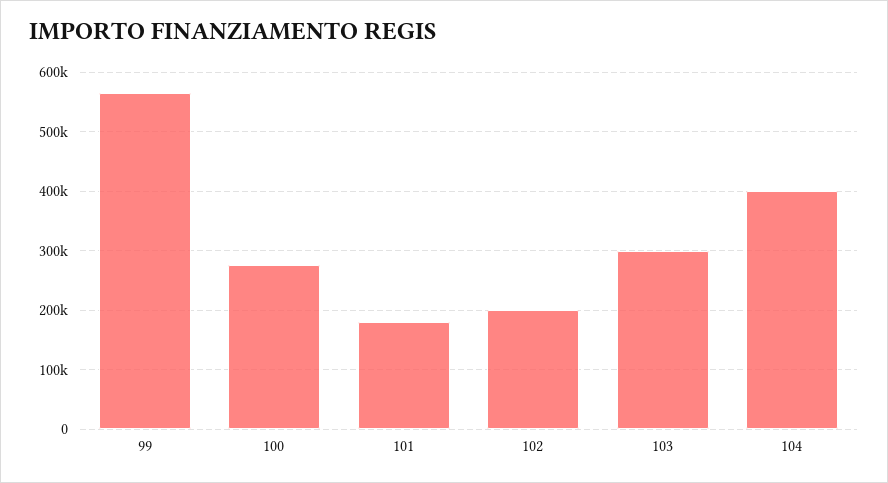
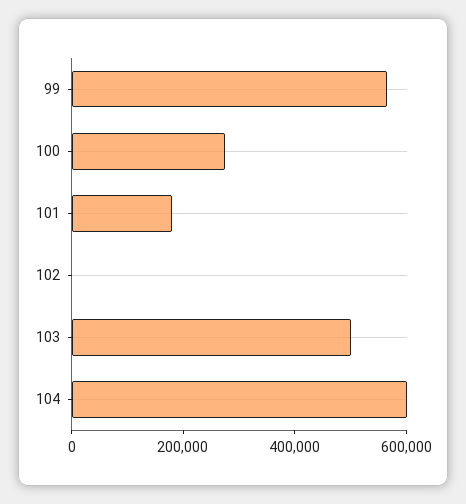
102: 200000 -> 0
103: 300000 -> 500000
104: 400000 -> 600000

